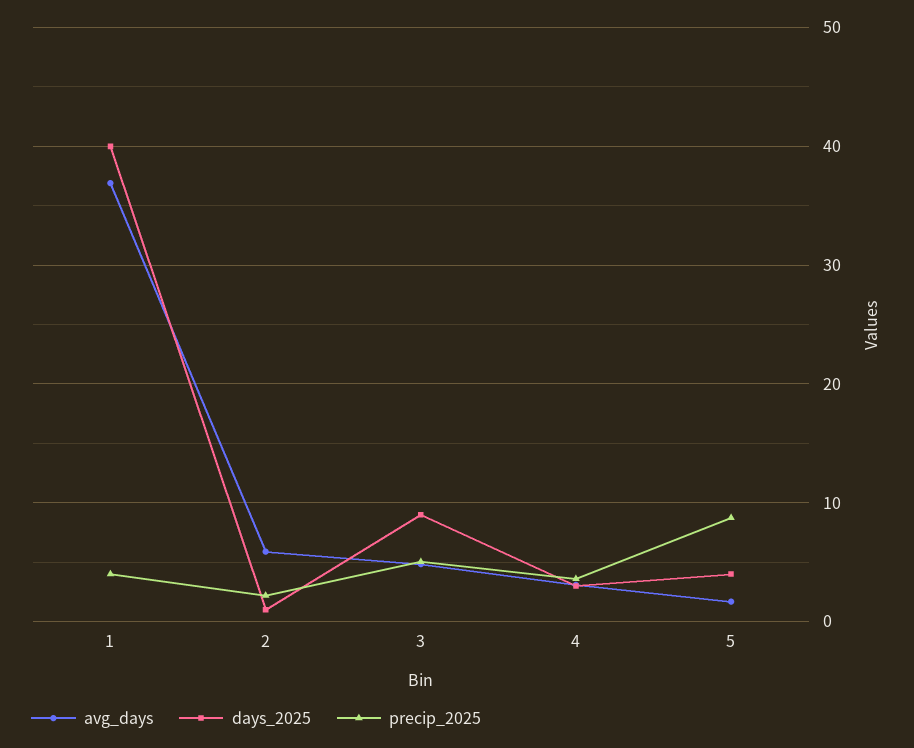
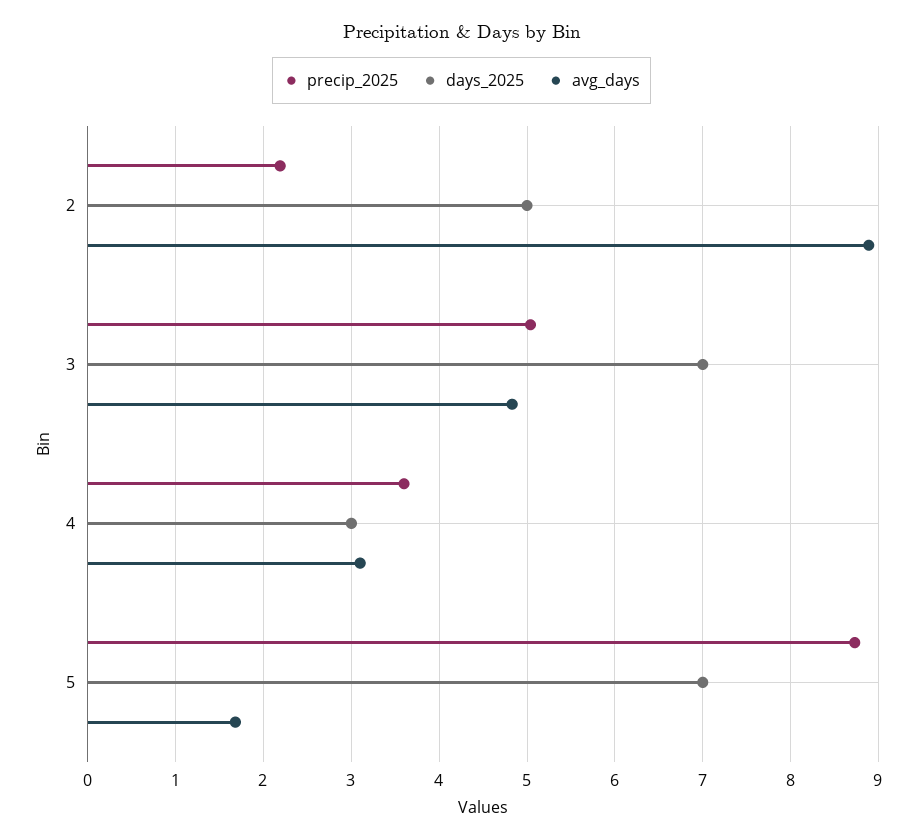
avg_days, 1: 37 -> none
days_2025, 1: 40 -> none
precip_2025, 1: 4 -> none
avg_days, 2: 6 -> 8.9
days_2025, 2: 1 -> 5
days_2025, 3: 9 -> 7
days_2025, 5: 4 -> 7

